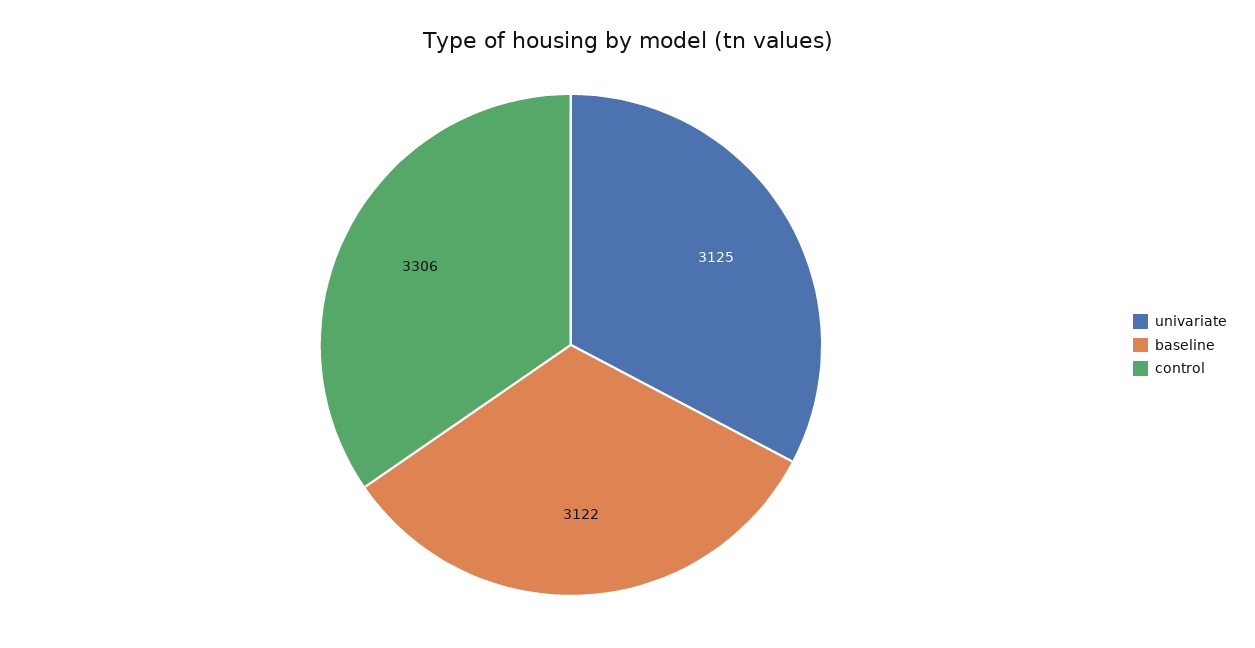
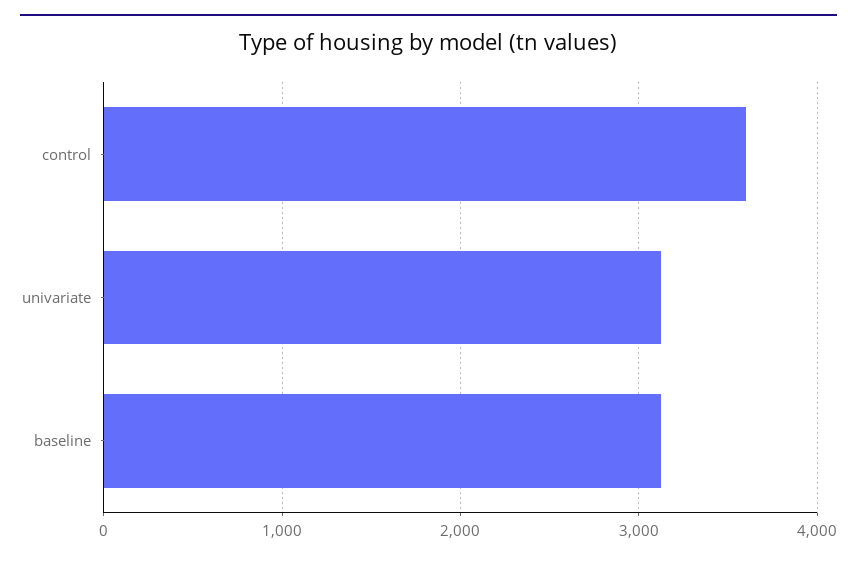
control: 3306 -> 3600

